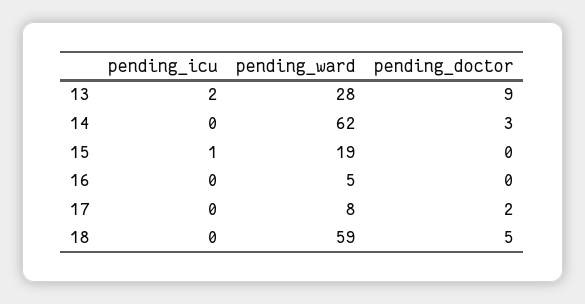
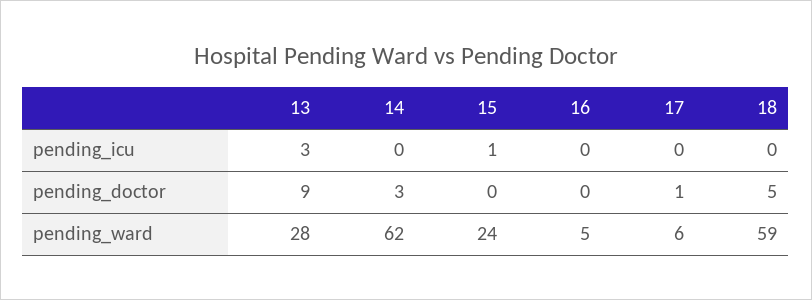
pending_icu, 13: 2 -> 3
pending_ward, 15: 19 -> 24
pending_ward, 17: 8 -> 6
pending_doctor, 17: 2 -> 1

